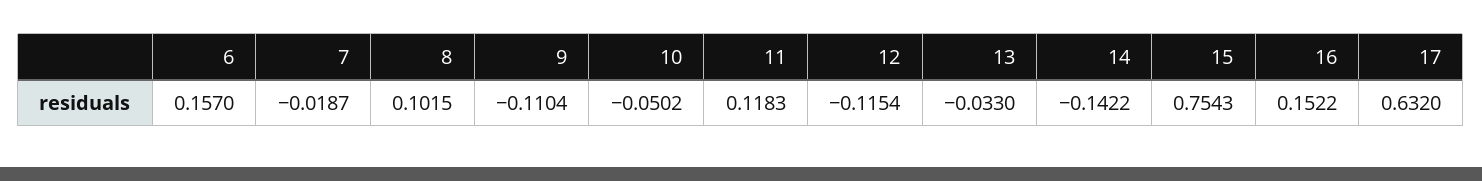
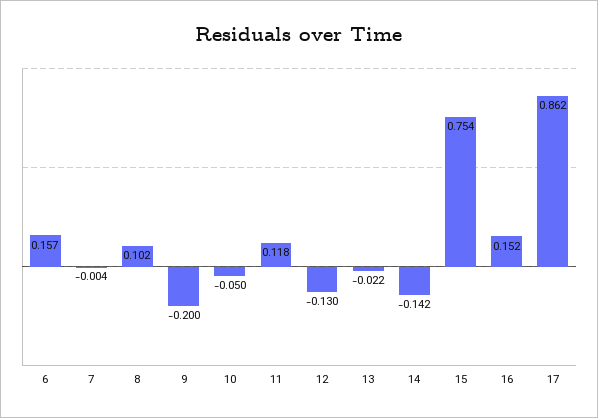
7: -0.0187 -> -0.004
9: -0.1104 -> -0.2
12: -0.1154 -> -0.13
13: -0.033 -> -0.022
17: 0.632 -> 0.862

